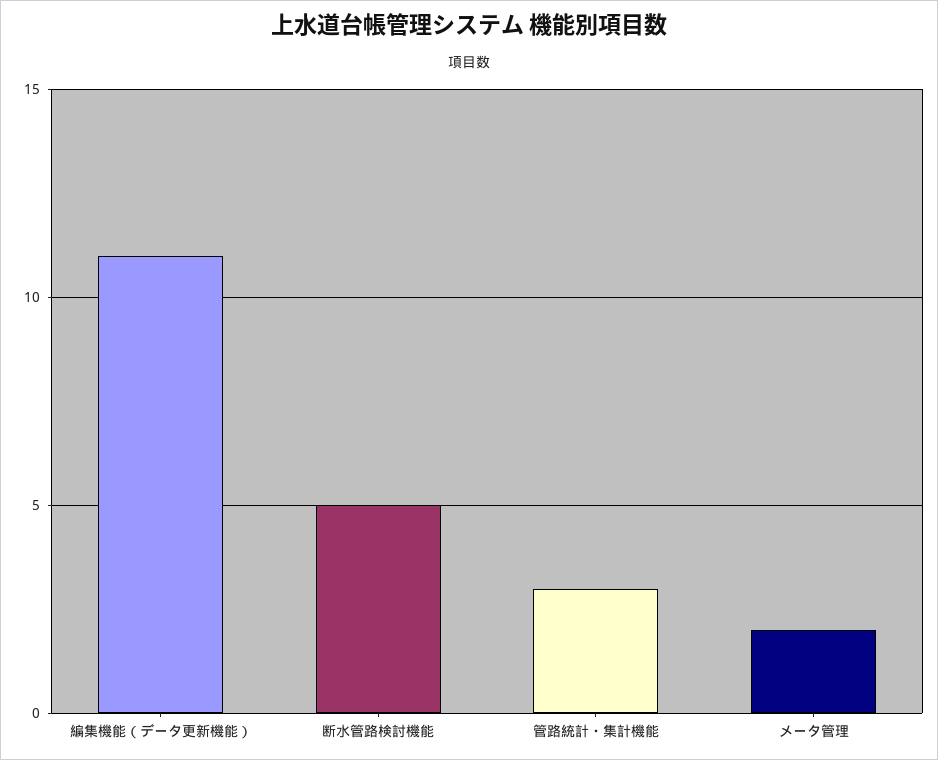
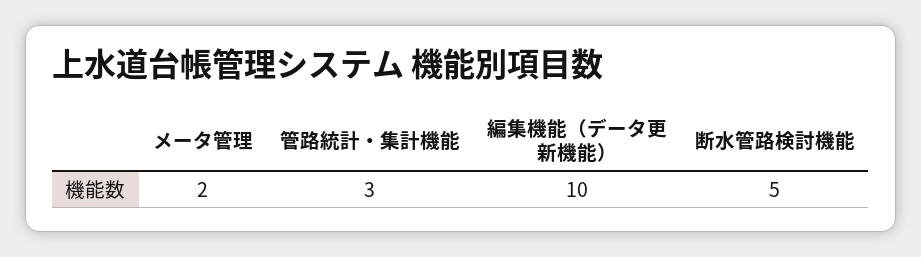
編集機能（データ更新機能）: 11 -> 10

